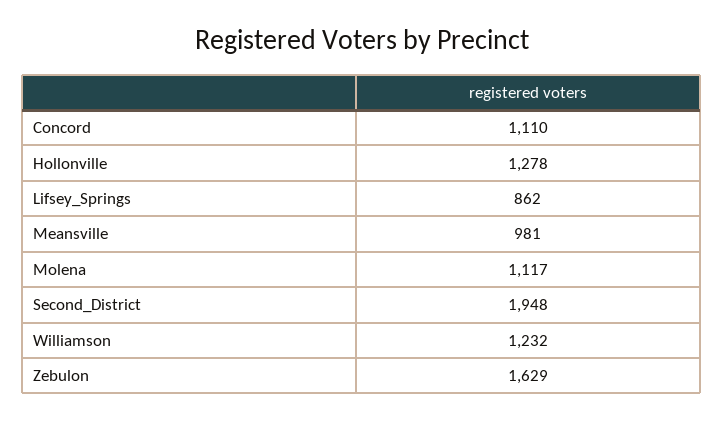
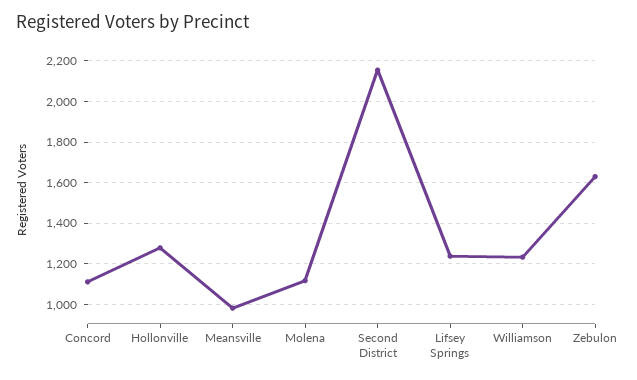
Lifsey_Springs: 862 -> 1250
Second_District: 1948 -> 2150

